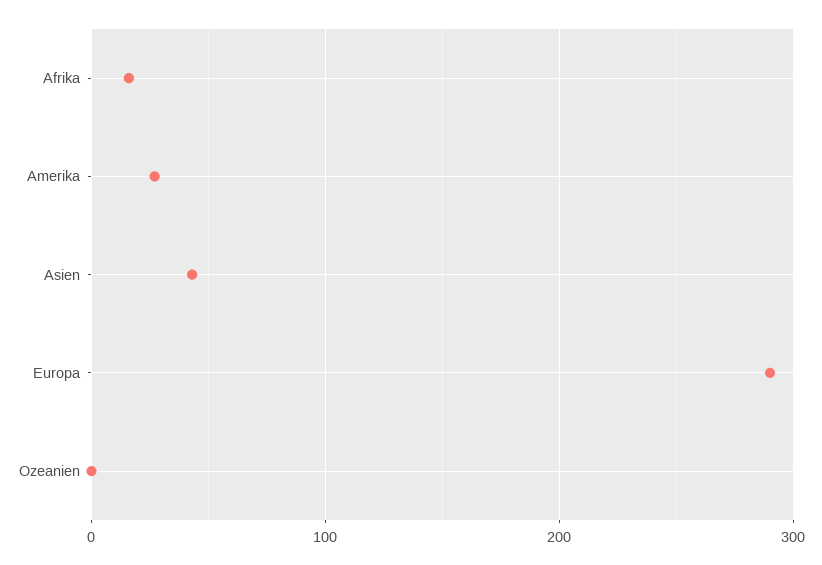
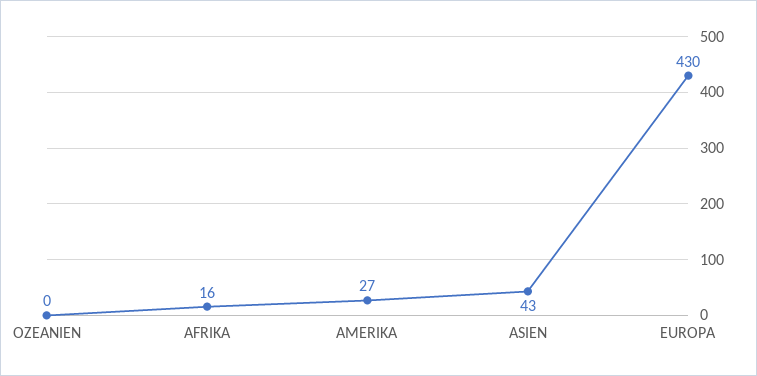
Europa: 290 -> 430

